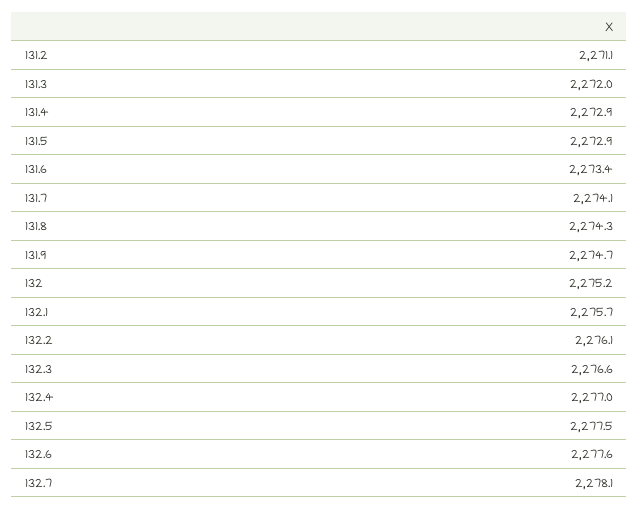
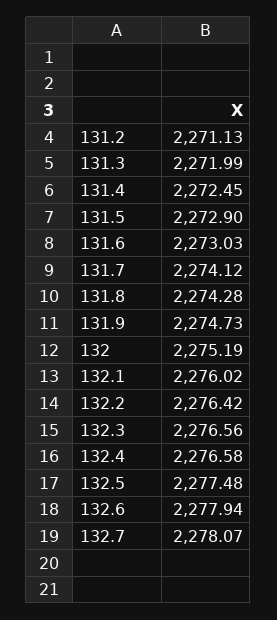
131.4: 2272.9 -> 2272.45
131.6: 2273.4 -> 2273.03
132.1: 2275.7 -> 2276.02
132.2: 2276.1 -> 2276.42
132.4: 2277 -> 2276.58
132.6: 2277.6 -> 2277.94

